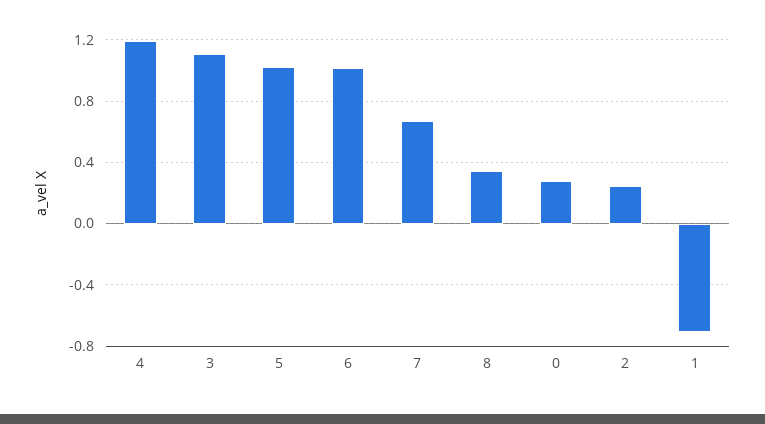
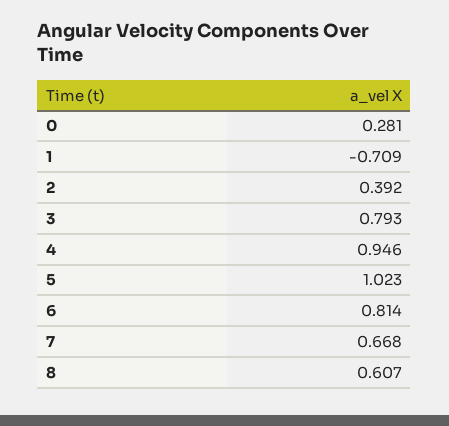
4: 1.2 -> 0.946
3: 1.1 -> 0.793
6: 1 -> 0.814
8: 0.35 -> 0.607
2: 0.25 -> 0.392

